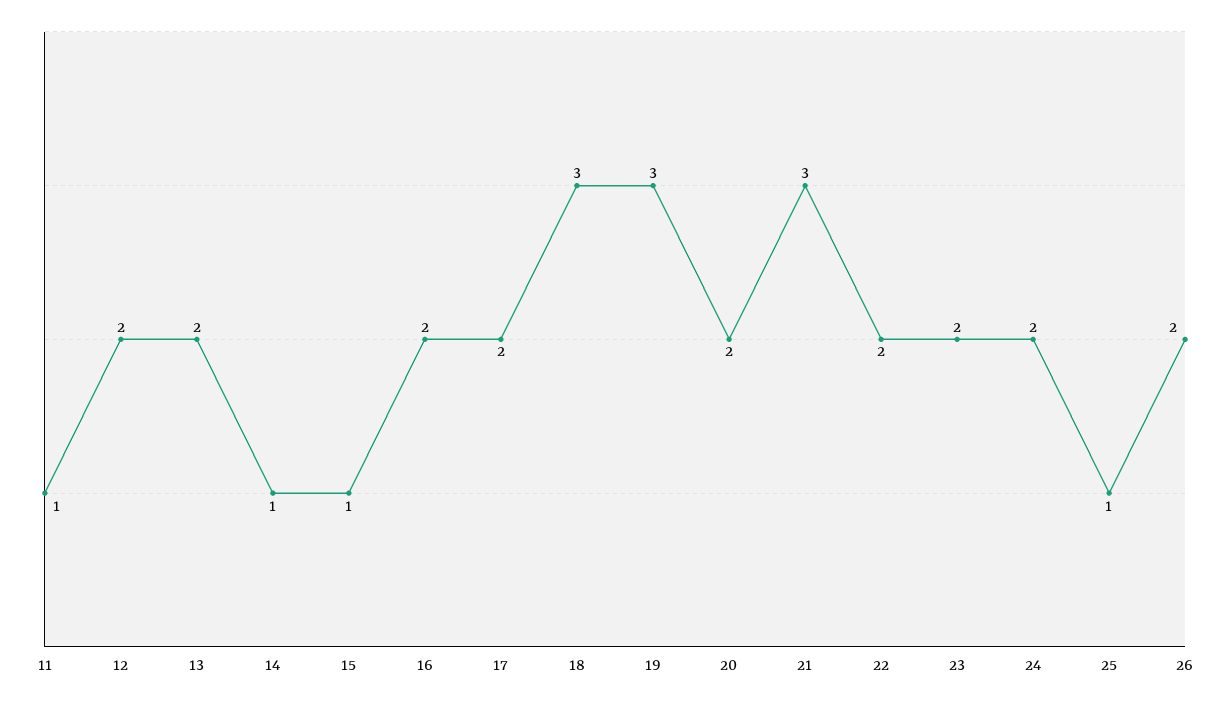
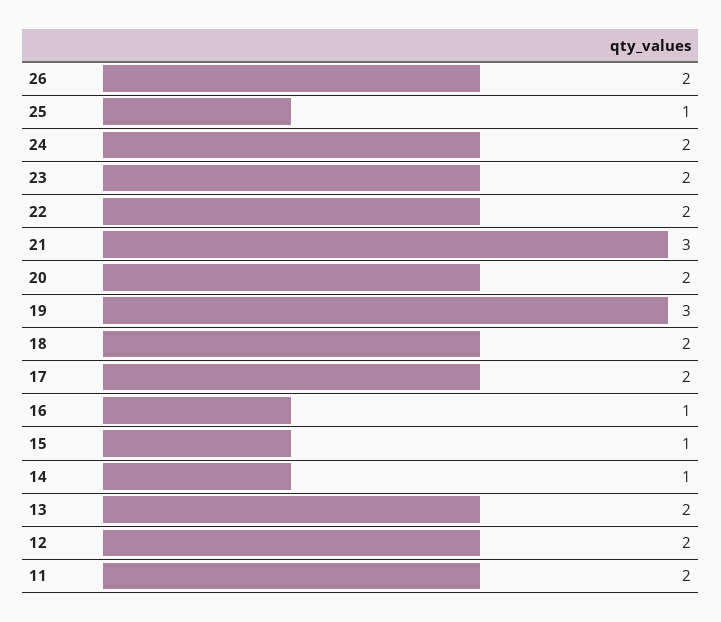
11: 1 -> 2
16: 2 -> 1
18: 3 -> 2

